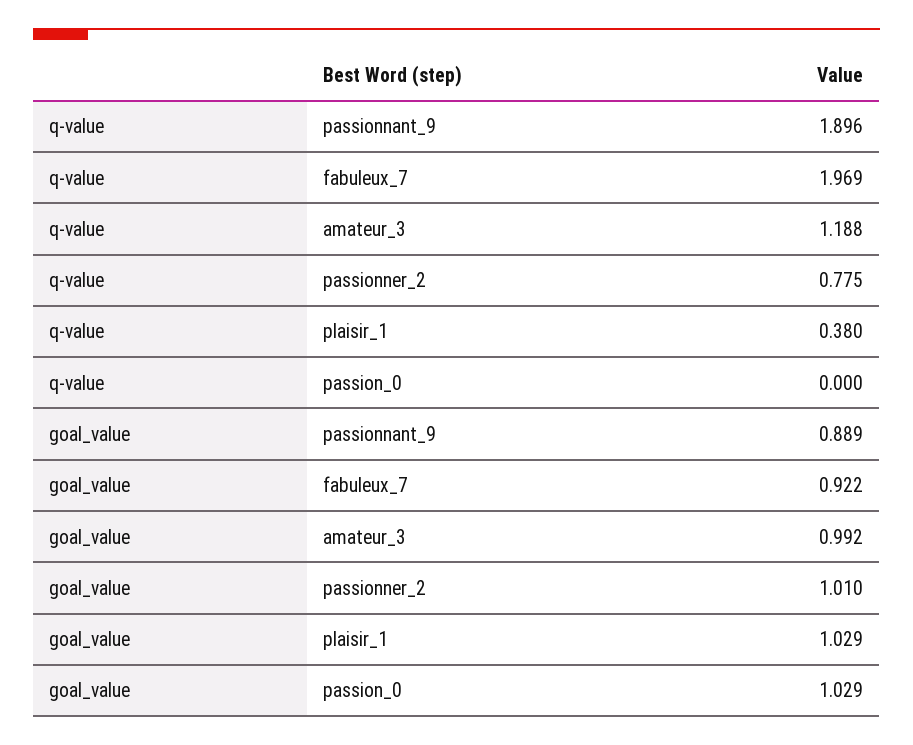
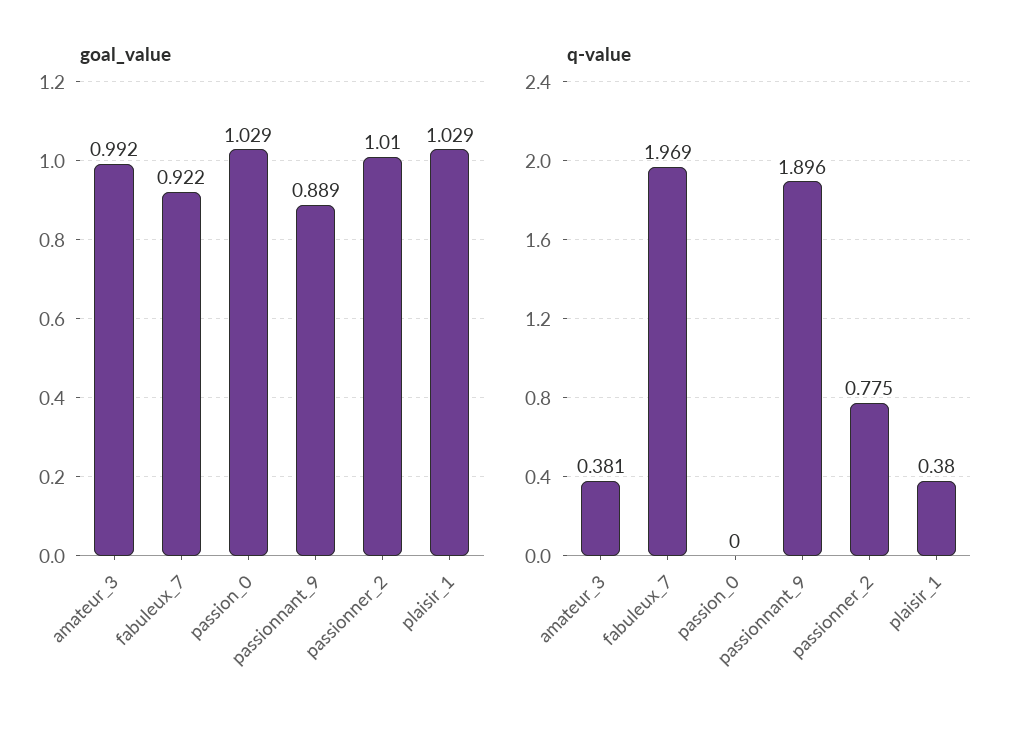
q-value, amateur_3: 1.188 -> 0.381

